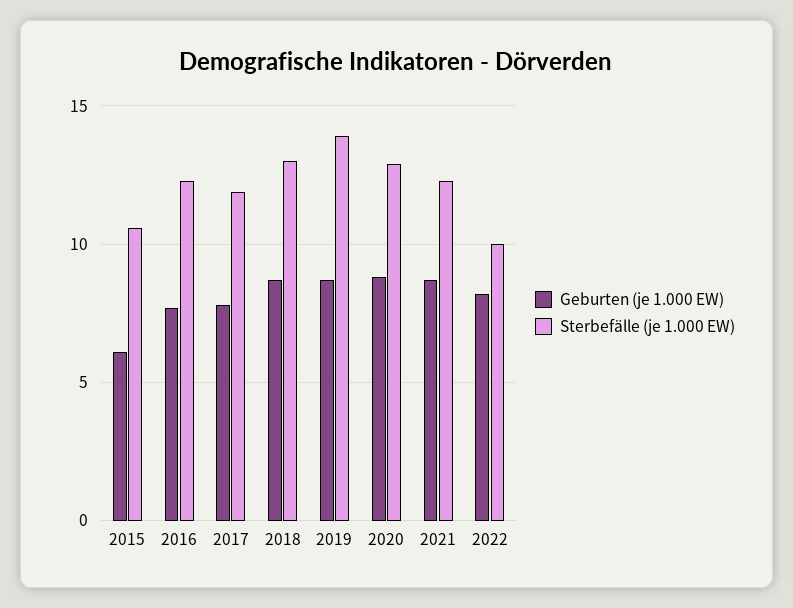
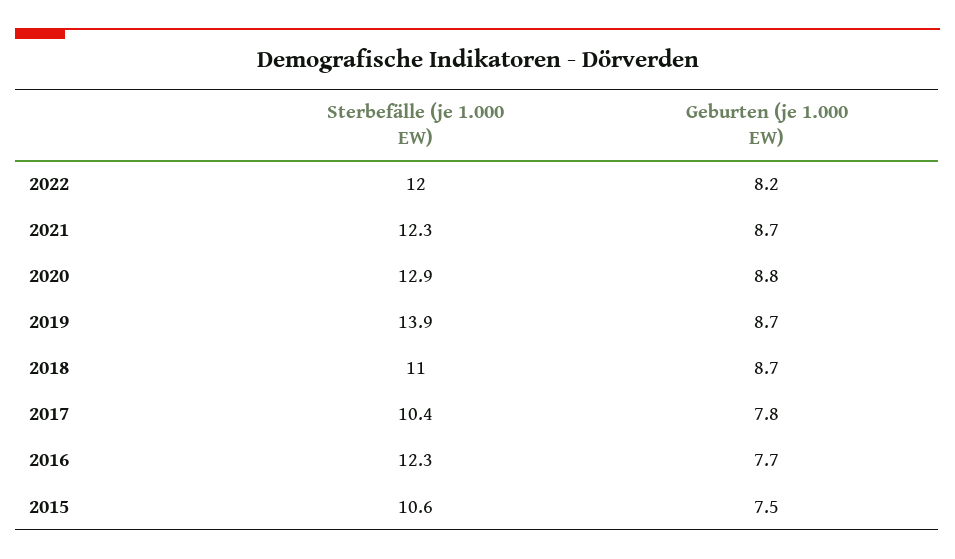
Geburten (je 1.000 EW), 2015: 6 -> 7.5
Sterbefälle (je 1.000 EW), 2017: 12 -> 10.4
Sterbefälle (je 1.000 EW), 2018: 13 -> 11
Sterbefälle (je 1.000 EW), 2022: 10 -> 12

